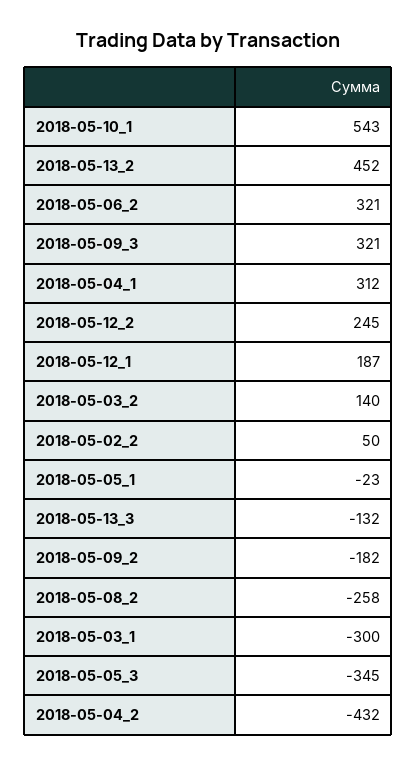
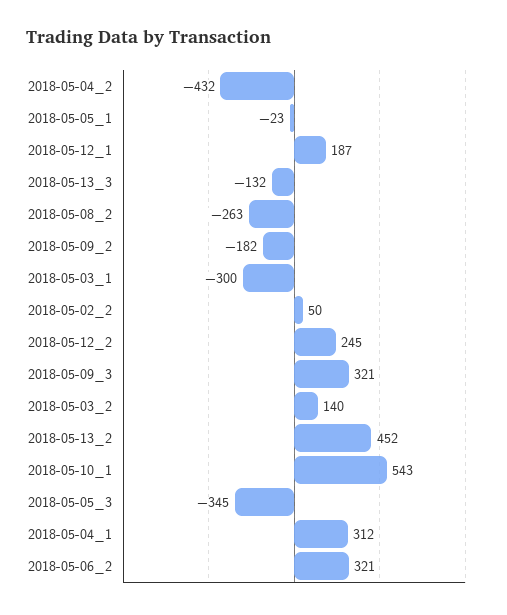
2018-05-08_2: -258 -> -263

